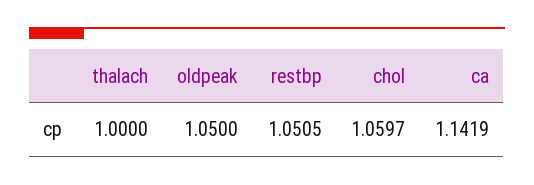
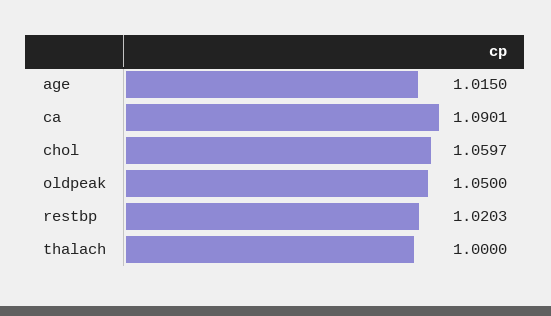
restbp: 1.0505 -> 1.0203
ca: 1.1419 -> 1.0901
age: none -> 1.015

